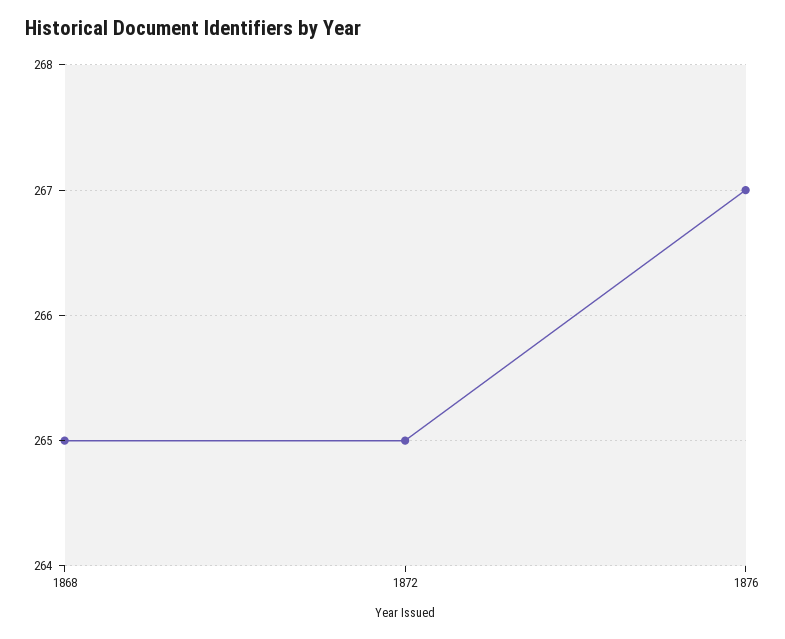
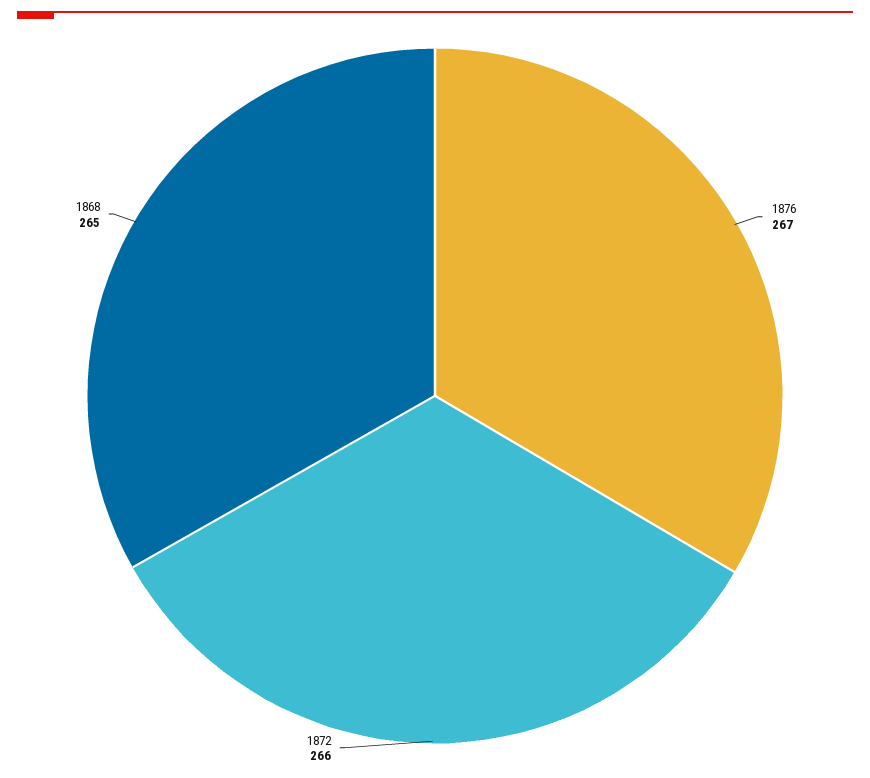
1872: 265 -> 266

